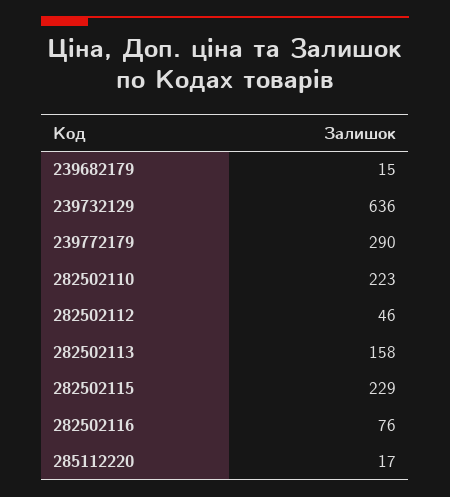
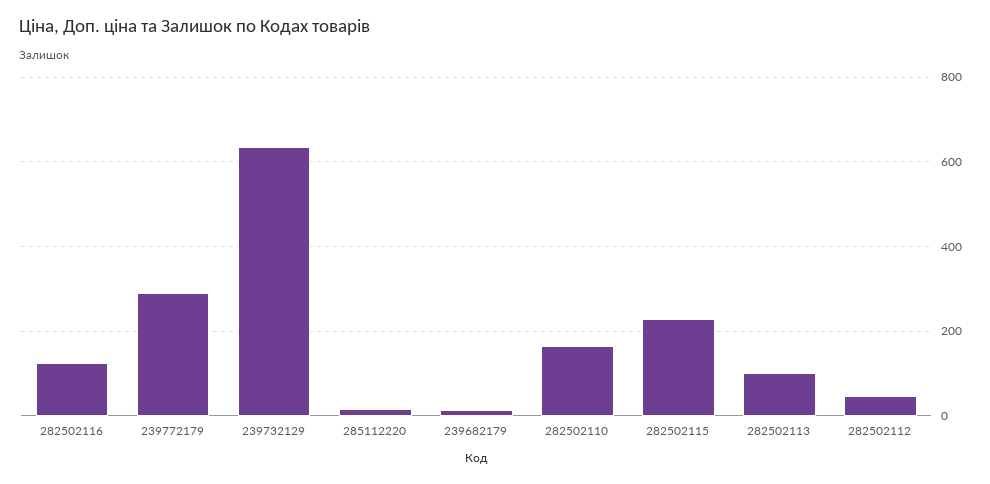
282502110: 223 -> 160
282502113: 158 -> 100
282502116: 76 -> 120

